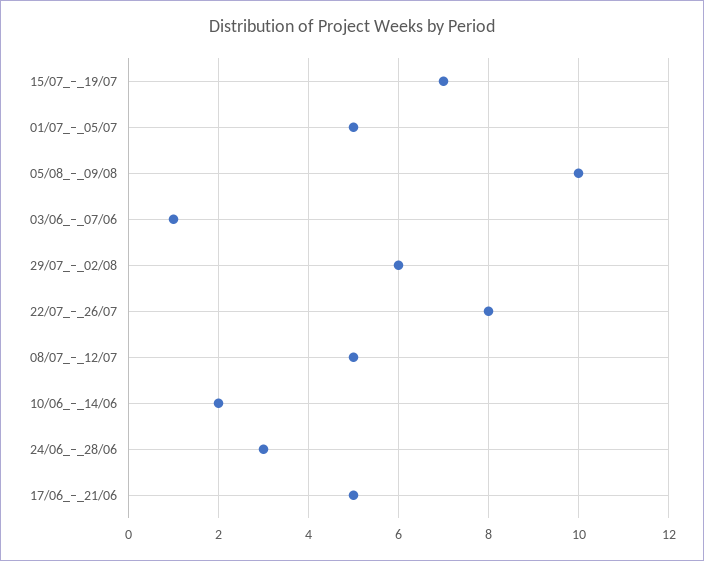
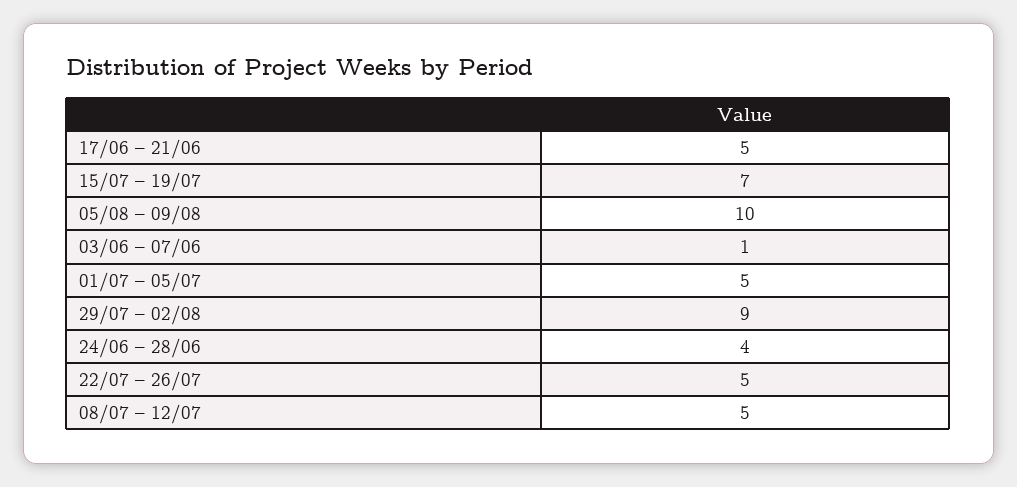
29/07_–_02/08: 6 -> 9
22/07_–_26/07: 8 -> 5
10/06_–_14/06: 2 -> none
24/06_–_28/06: 3 -> 4

